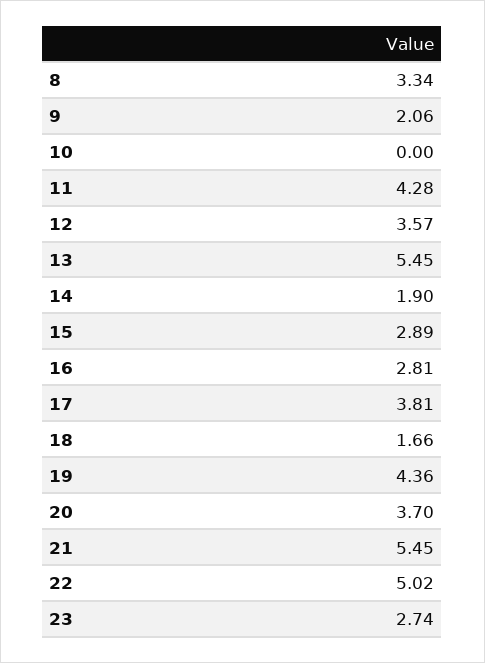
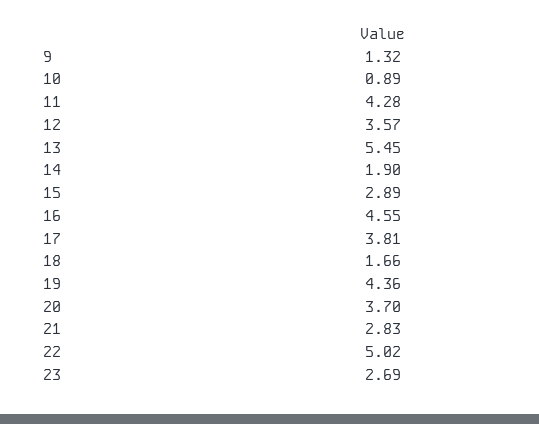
8: 3.34 -> none
9: 2.06 -> 1.32
10: 0 -> 0.89
16: 2.81 -> 4.55
21: 5.45 -> 2.83
23: 2.74 -> 2.69

